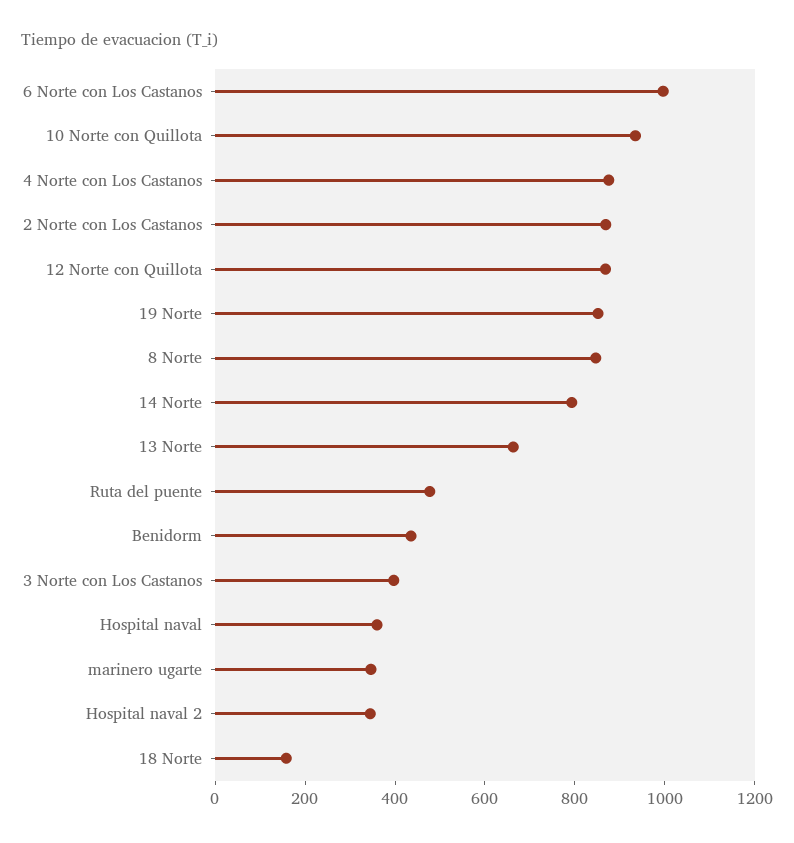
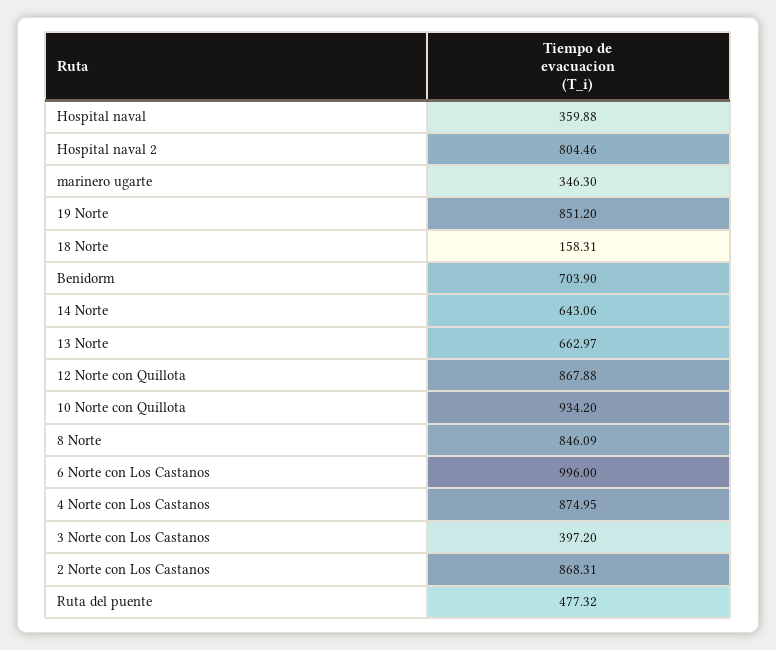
14 Norte: 800 -> 643.06
Benidorm: 450 -> 703.9
Hospital naval 2: 350 -> 804.46

